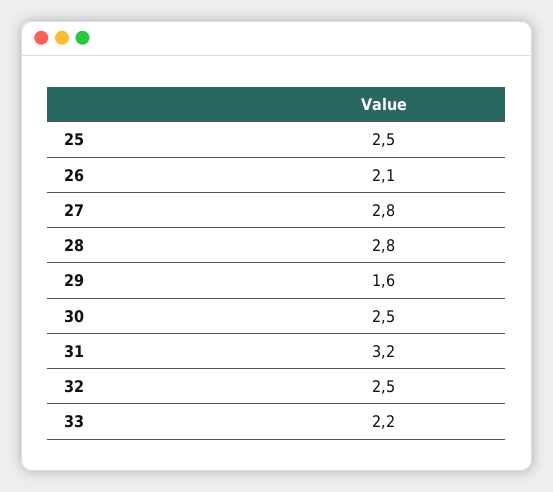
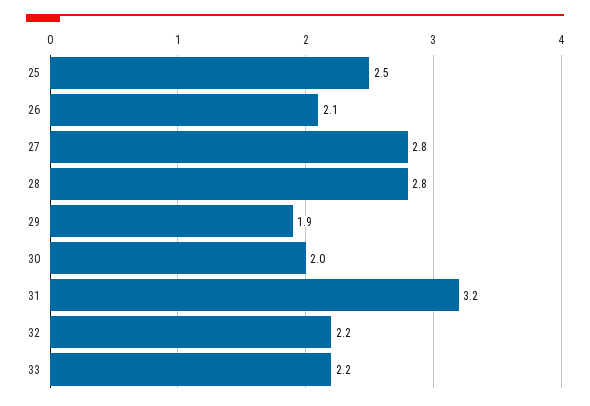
29: 1.6 -> 1.9
30: 2.5 -> 2
32: 2.5 -> 2.2

